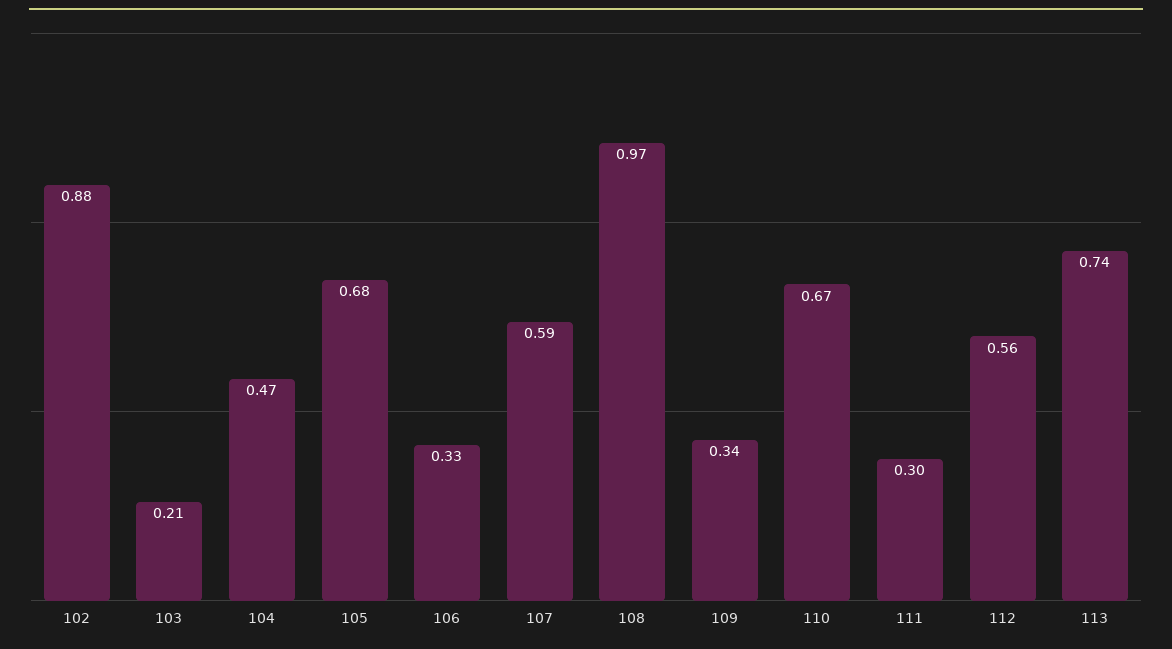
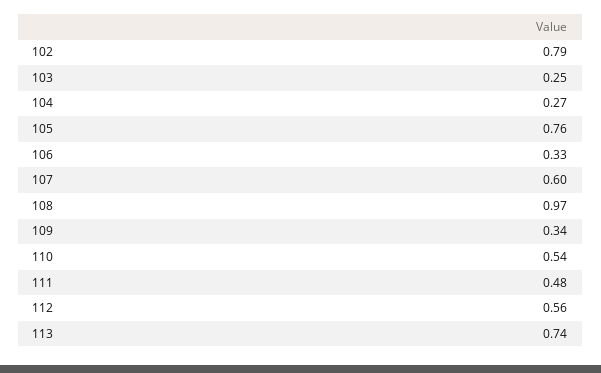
102: 0.88 -> 0.79
103: 0.21 -> 0.25
104: 0.47 -> 0.27
105: 0.68 -> 0.76
107: 0.59 -> 0.6
110: 0.67 -> 0.54
111: 0.3 -> 0.48

